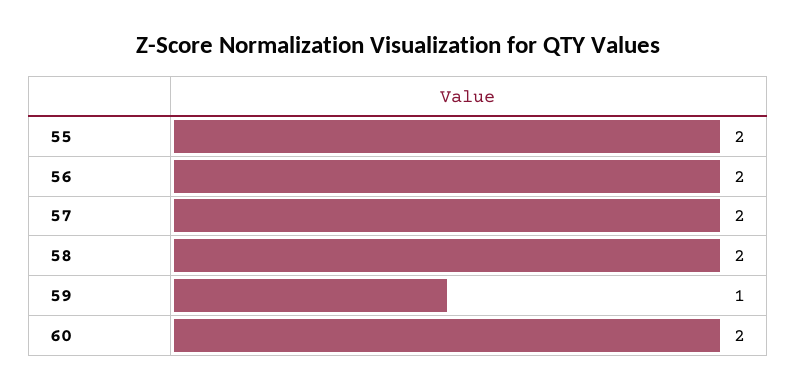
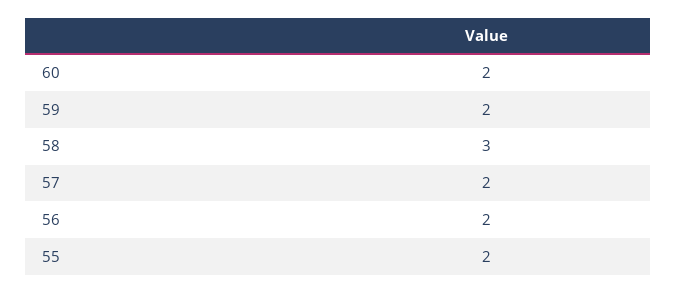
58: 2 -> 3
59: 1 -> 2

